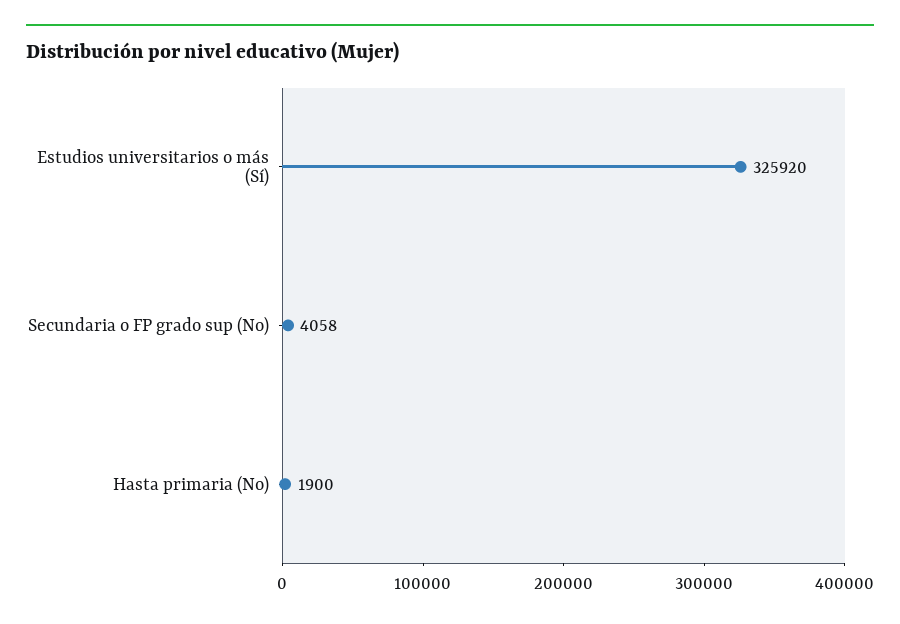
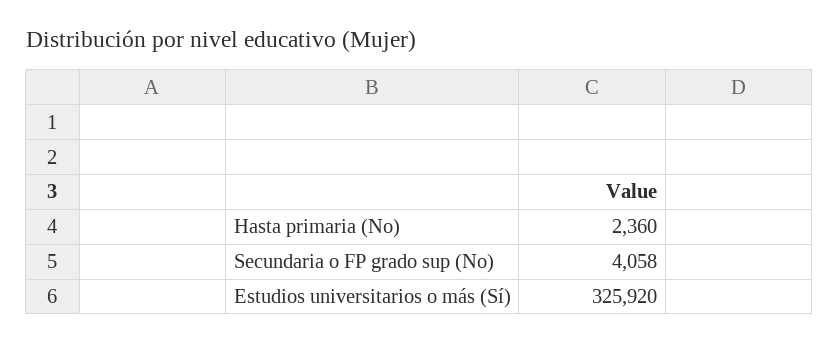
Hasta primaria (No): 1900 -> 2360

